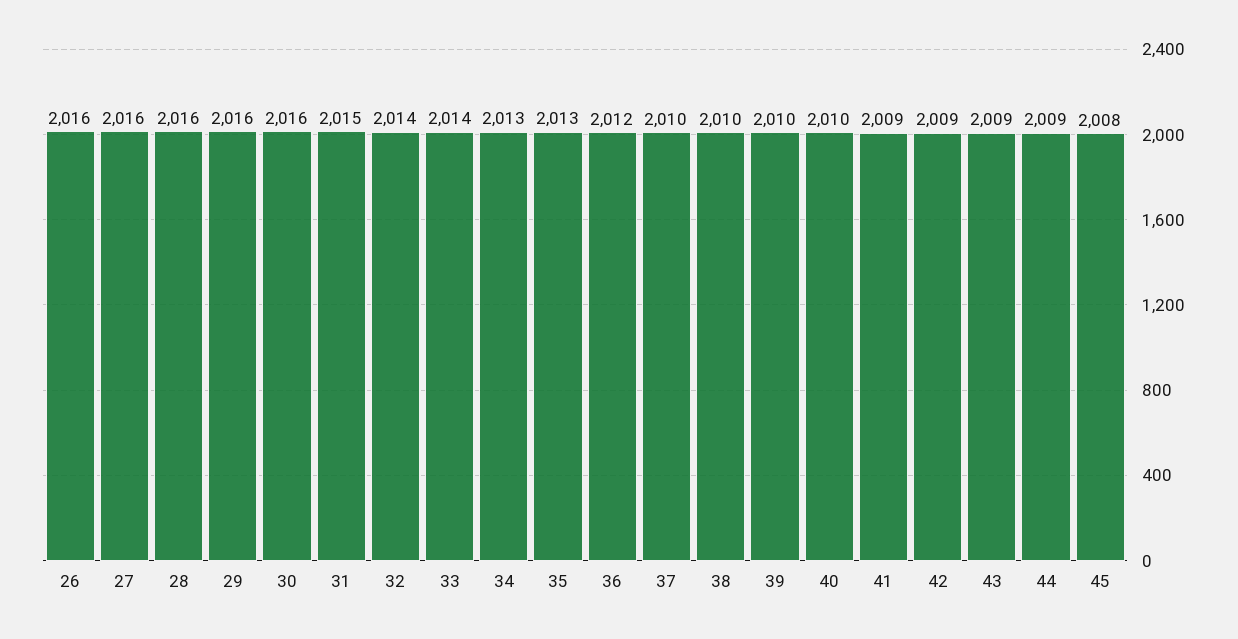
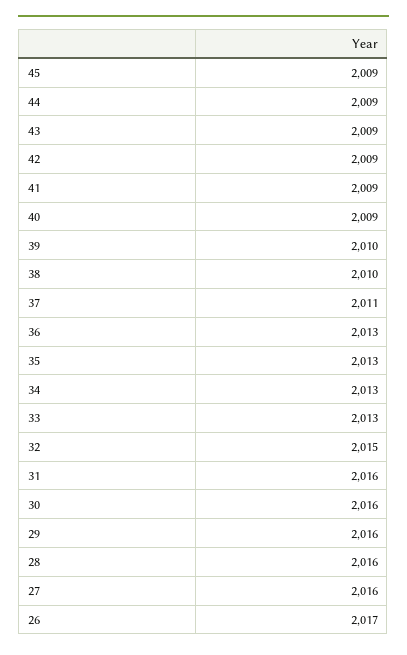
26: 2016 -> 2017
31: 2015 -> 2016
32: 2014 -> 2015
33: 2014 -> 2013
36: 2012 -> 2013
37: 2010 -> 2011
40: 2010 -> 2009
45: 2008 -> 2009

